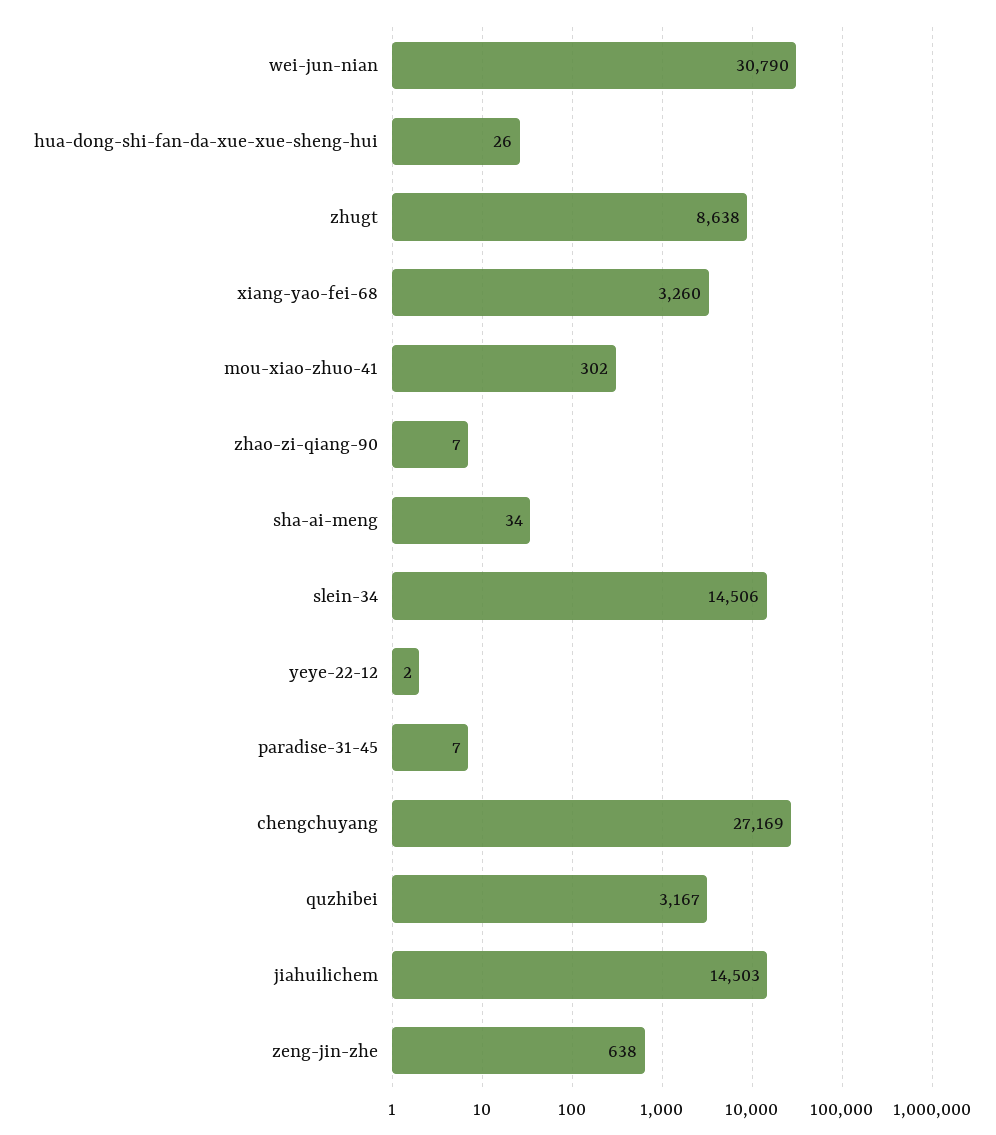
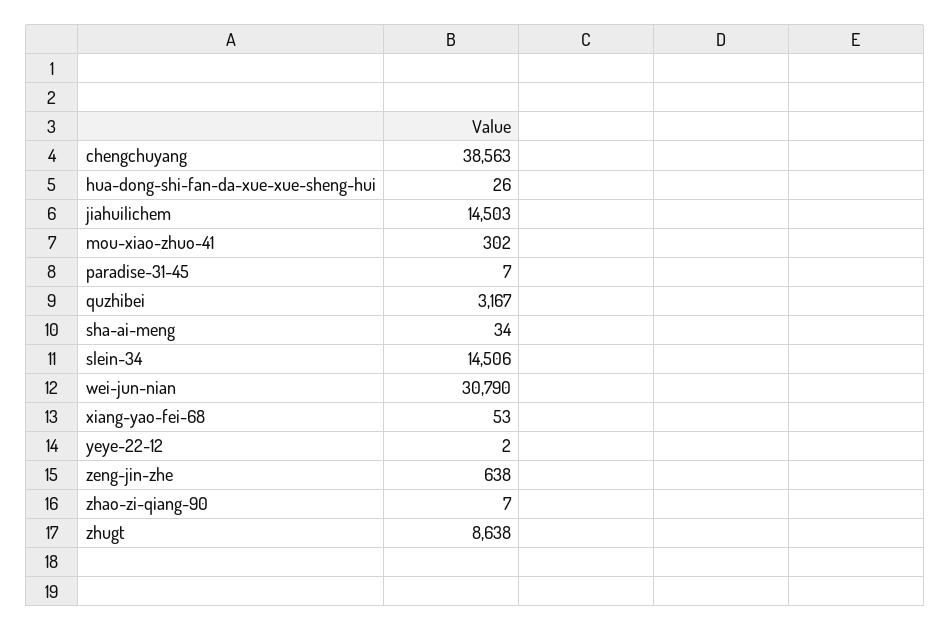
xiang-yao-fei-68: 3260 -> 53
chengchuyang: 27169 -> 38563

